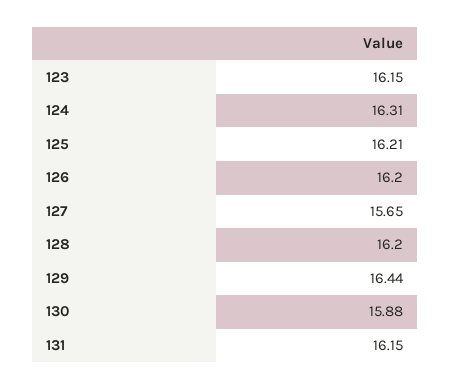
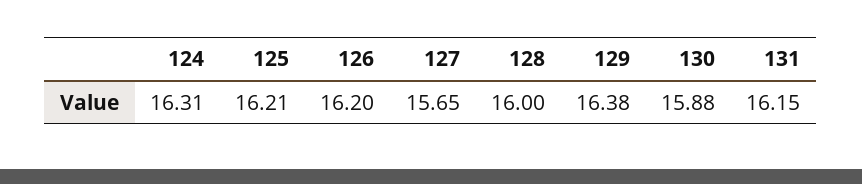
123: 16.15 -> none
128: 16.2 -> 16
129: 16.44 -> 16.38

